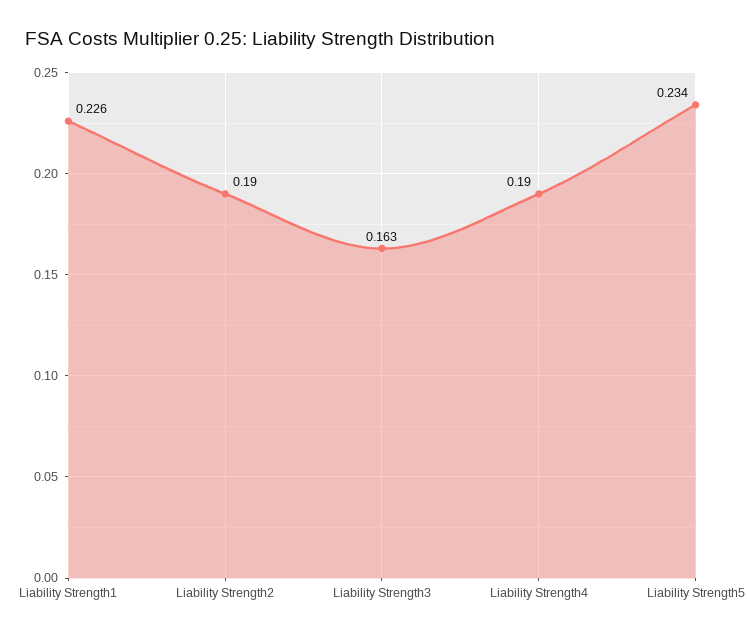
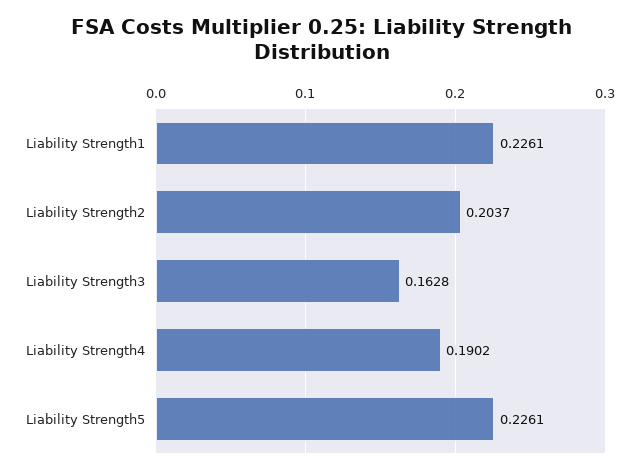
Liability Strength2: 0.19 -> 0.2037
Liability Strength5: 0.234 -> 0.2261

